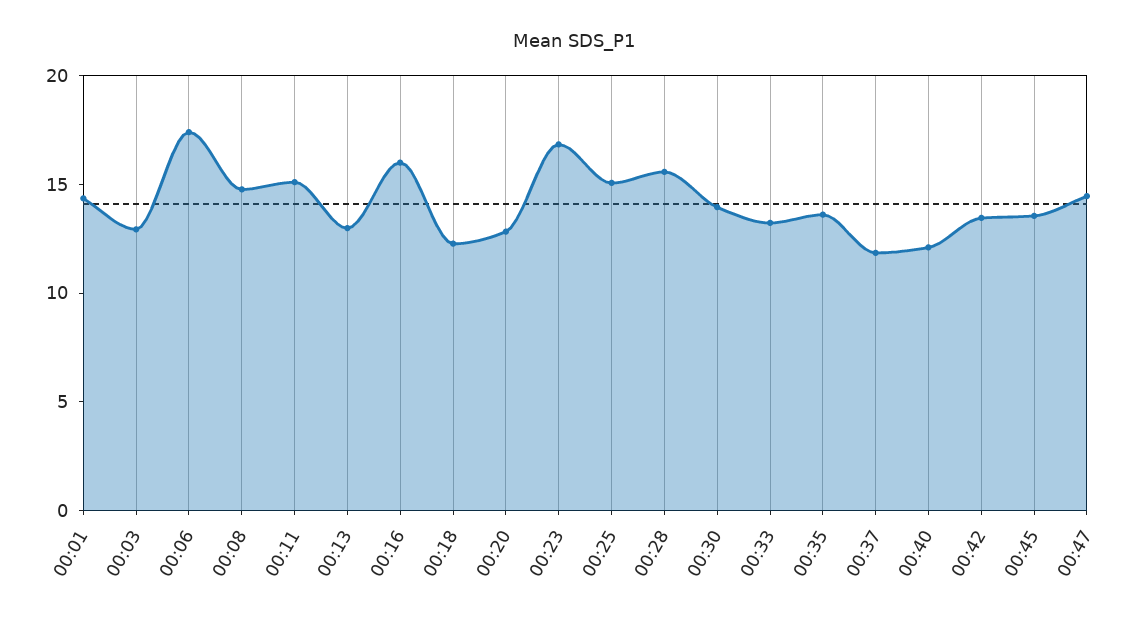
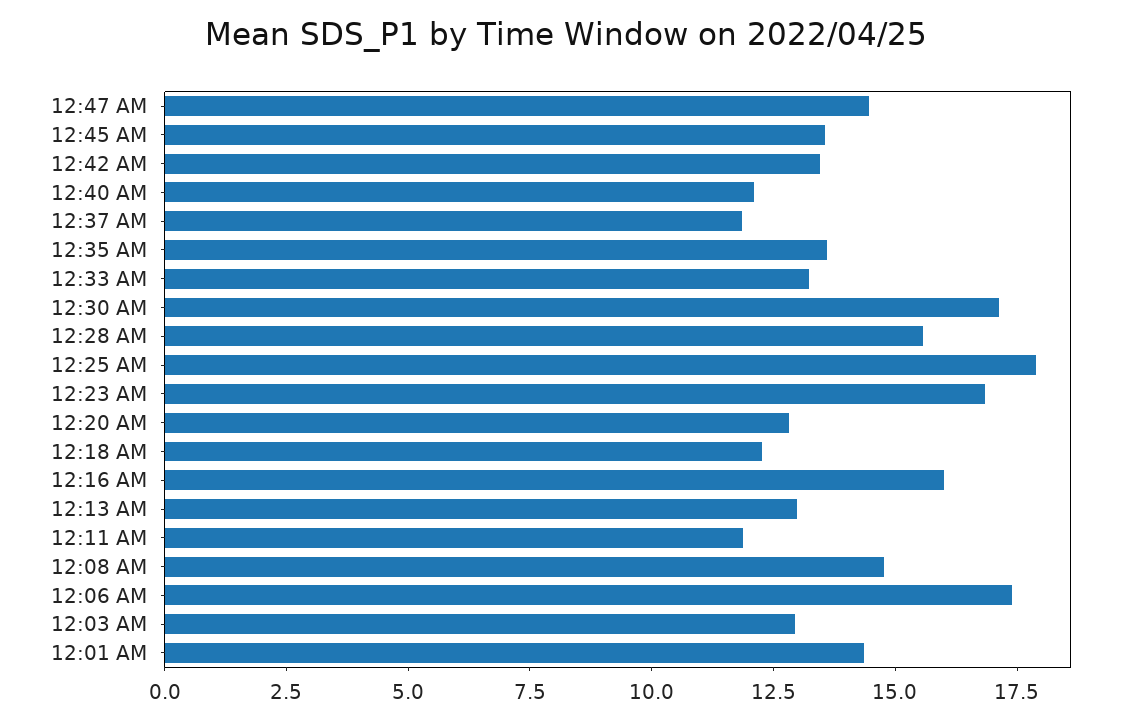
00:11: 15 -> 12
00:25: 15 -> 18
00:30: 14 -> 17

